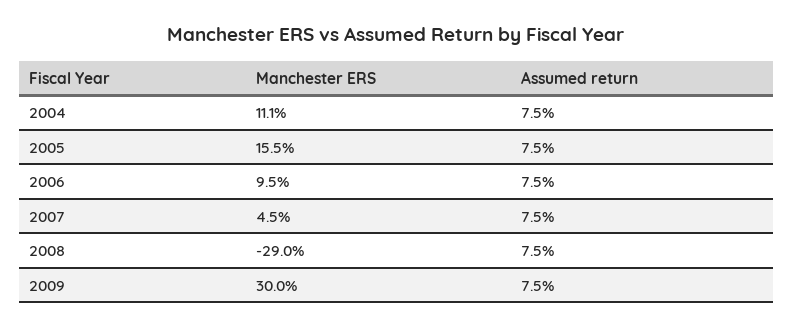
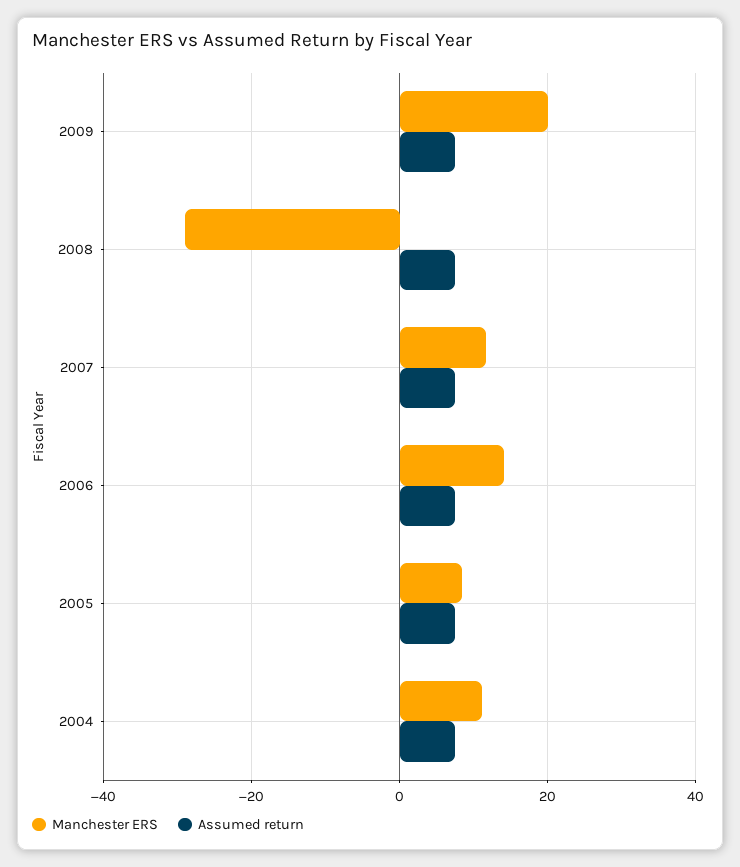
Manchester ERS, 2005: 15.5 -> 8
Manchester ERS, 2006: 9.5 -> 14
Manchester ERS, 2007: 4.5 -> 12
Manchester ERS, 2009: 30 -> 20

